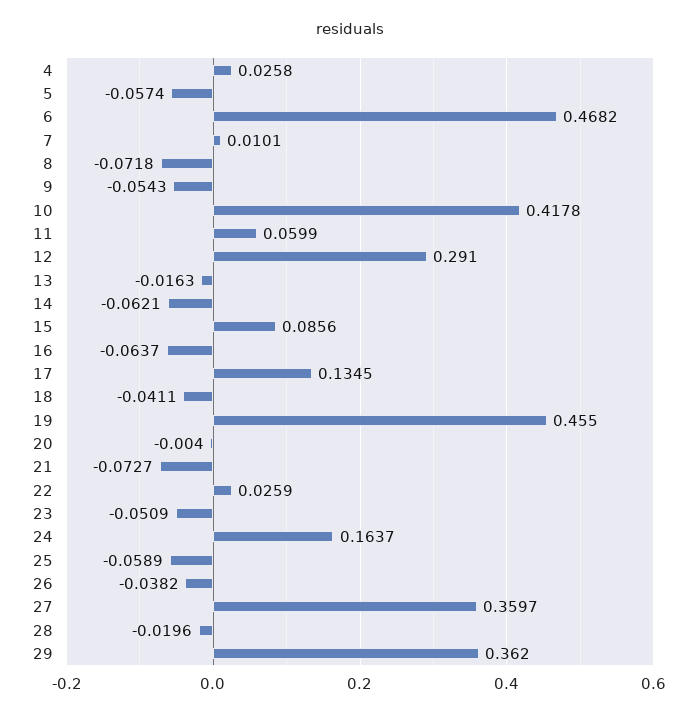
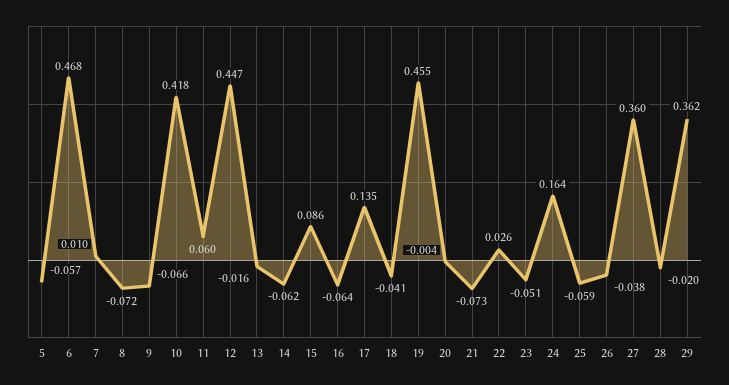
4: 0.0258 -> none
9: -0.0543 -> -0.066
12: 0.291 -> 0.447

